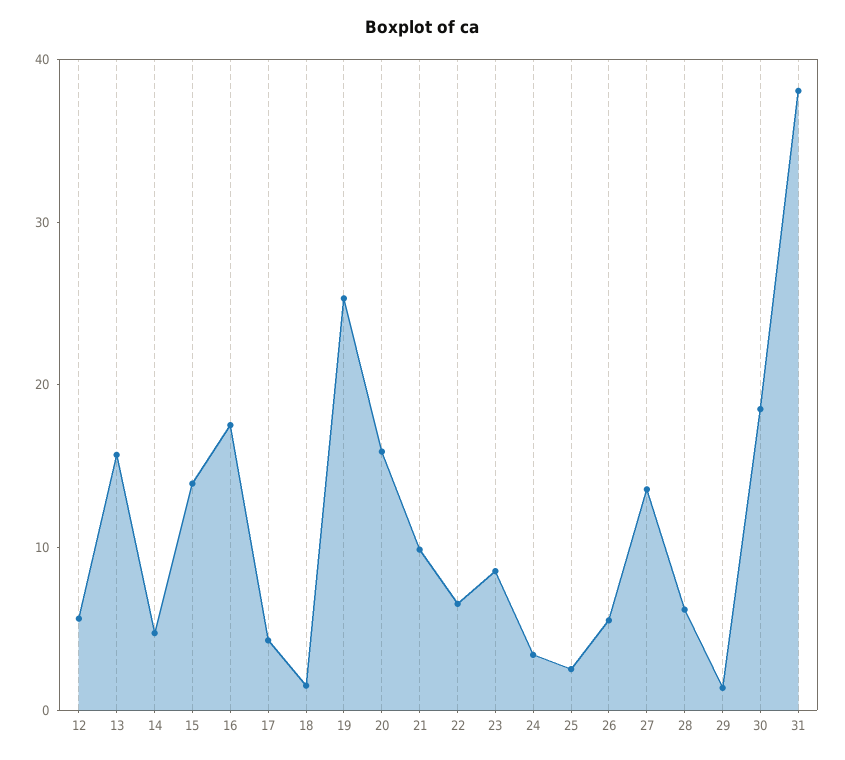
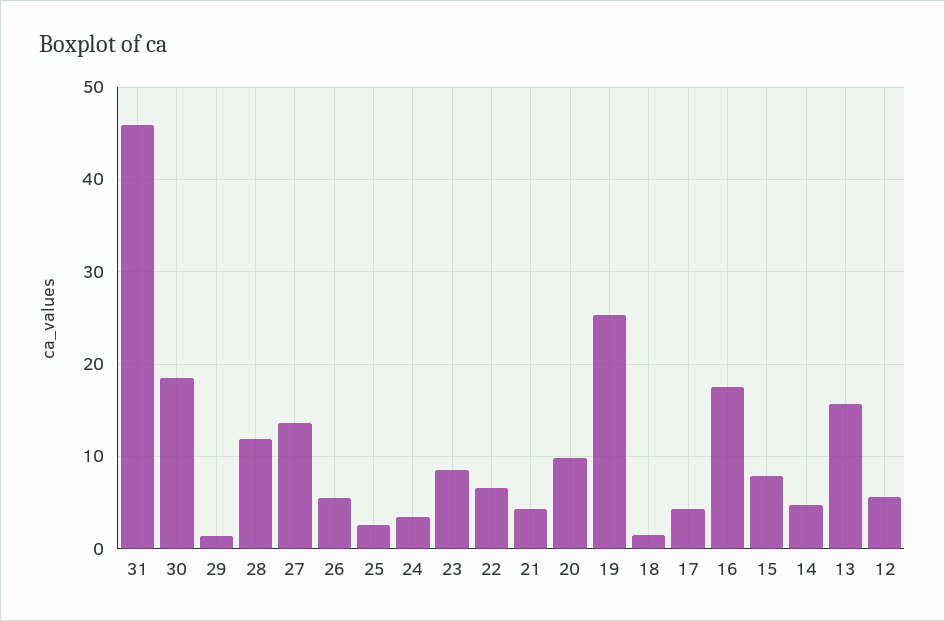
15: 14 -> 8
20: 16 -> 10
21: 10 -> 4
28: 6 -> 12
31: 38 -> 46

